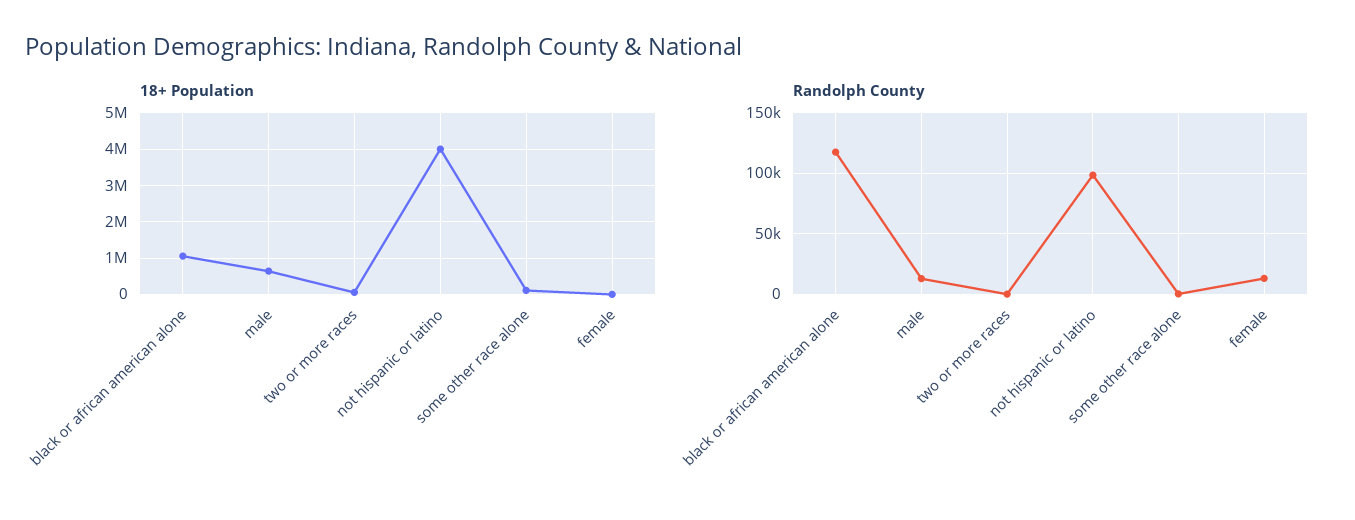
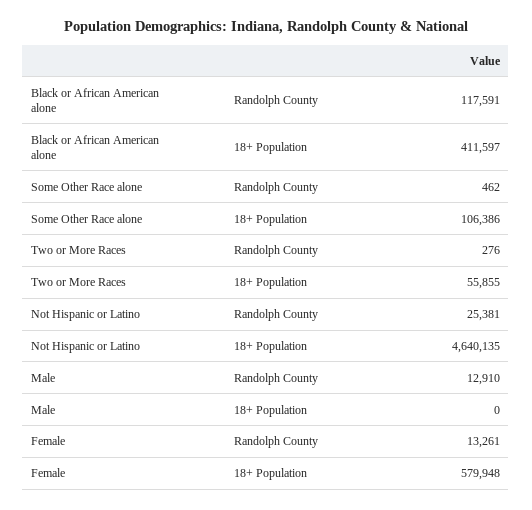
18+ Population, black or african american alone: 1000000 -> 411597
18+ Population, male: 600000 -> 0
18+ Population, not hispanic or latino: 4000000 -> 4640135
18+ Population, female: 0 -> 579948
Randolph County, not hispanic or latino: 100000 -> 25381

